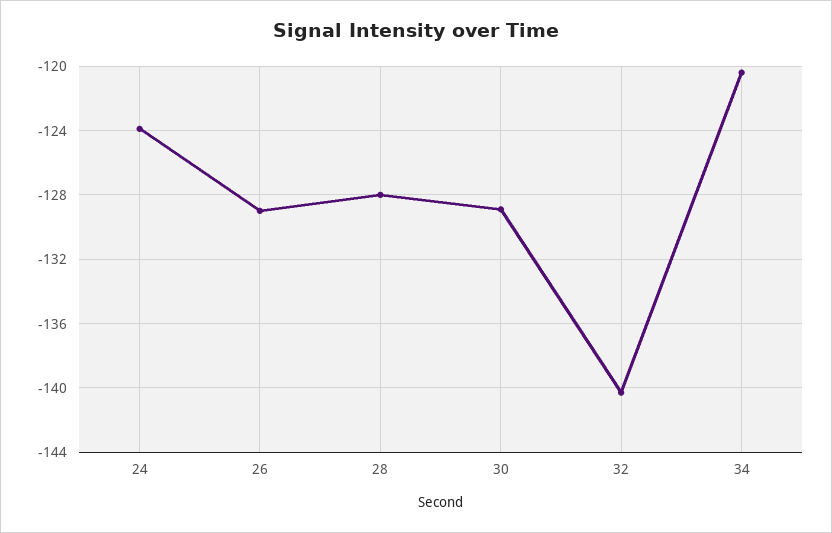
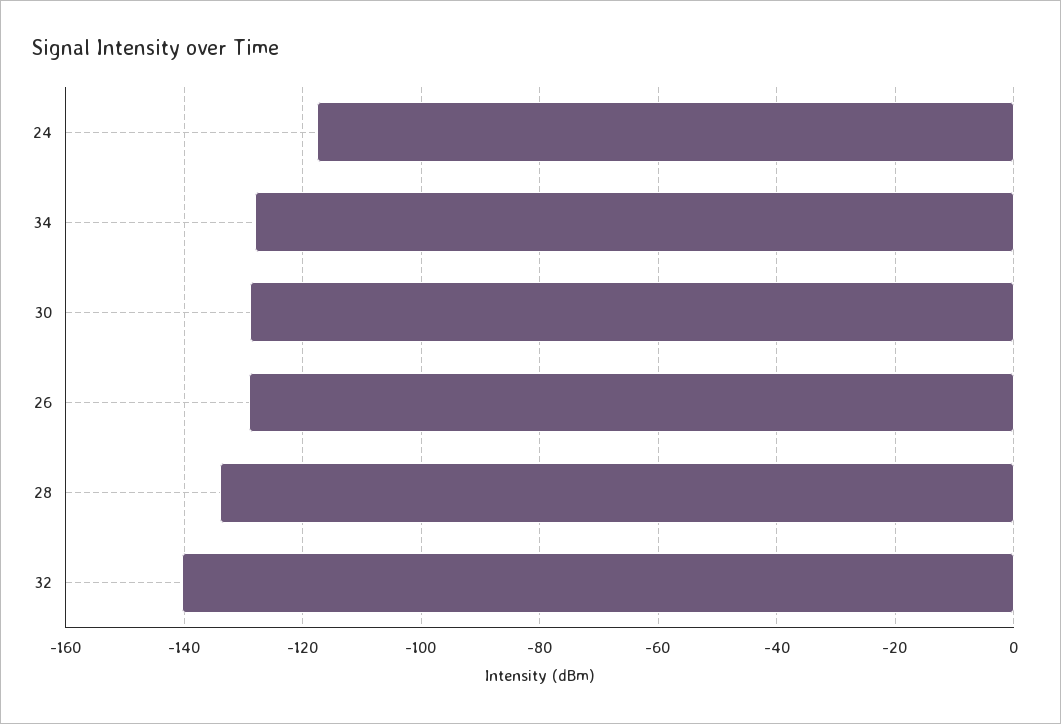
24: -124 -> -118
28: -128 -> -134
34: -120.5 -> -128

